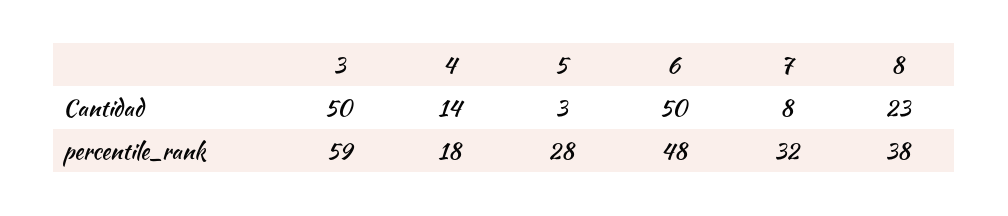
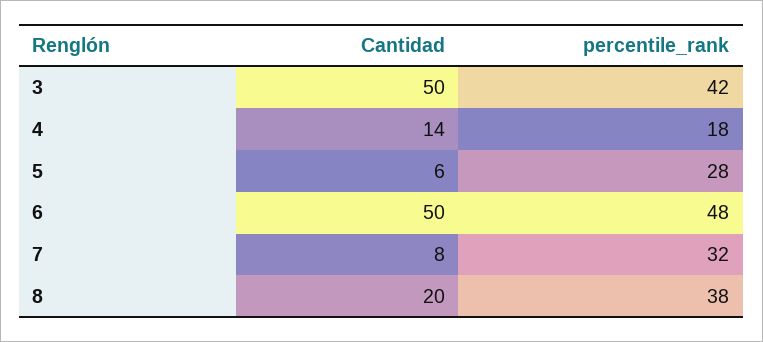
5, Cantidad: 3 -> 6
8, Cantidad: 23 -> 20
3, percentile_rank: 59 -> 42

